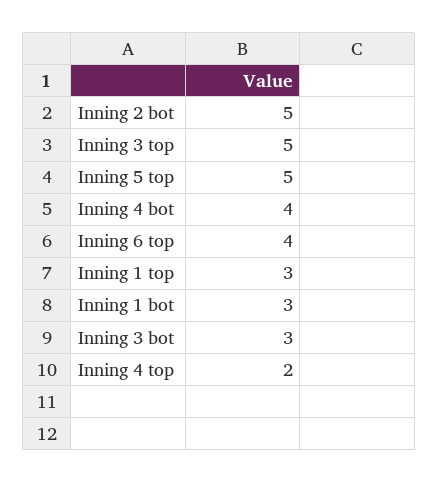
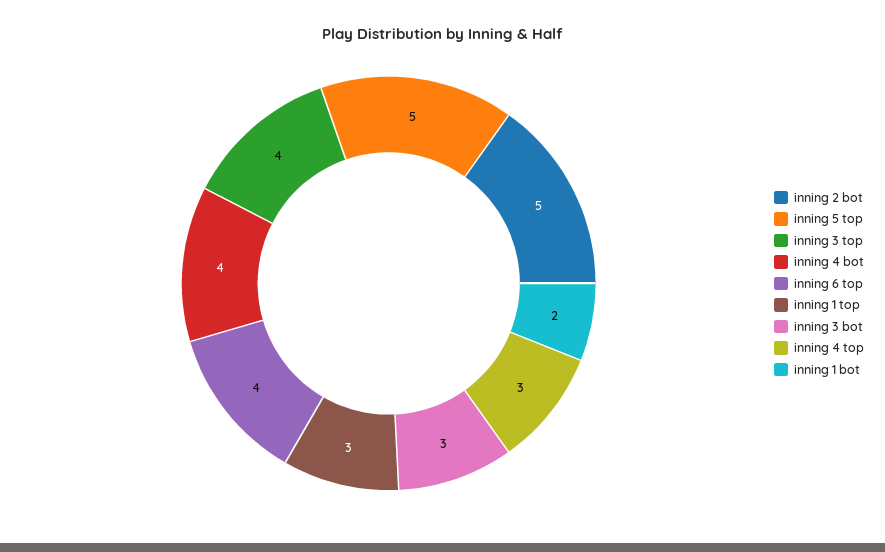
Inning 3 top: 5 -> 4
Inning 1 bot: 3 -> 2
Inning 4 top: 2 -> 3

